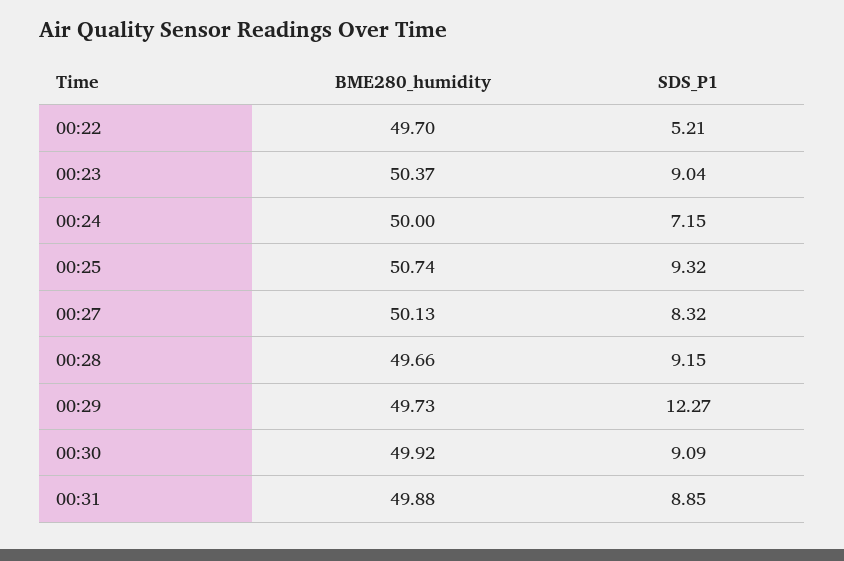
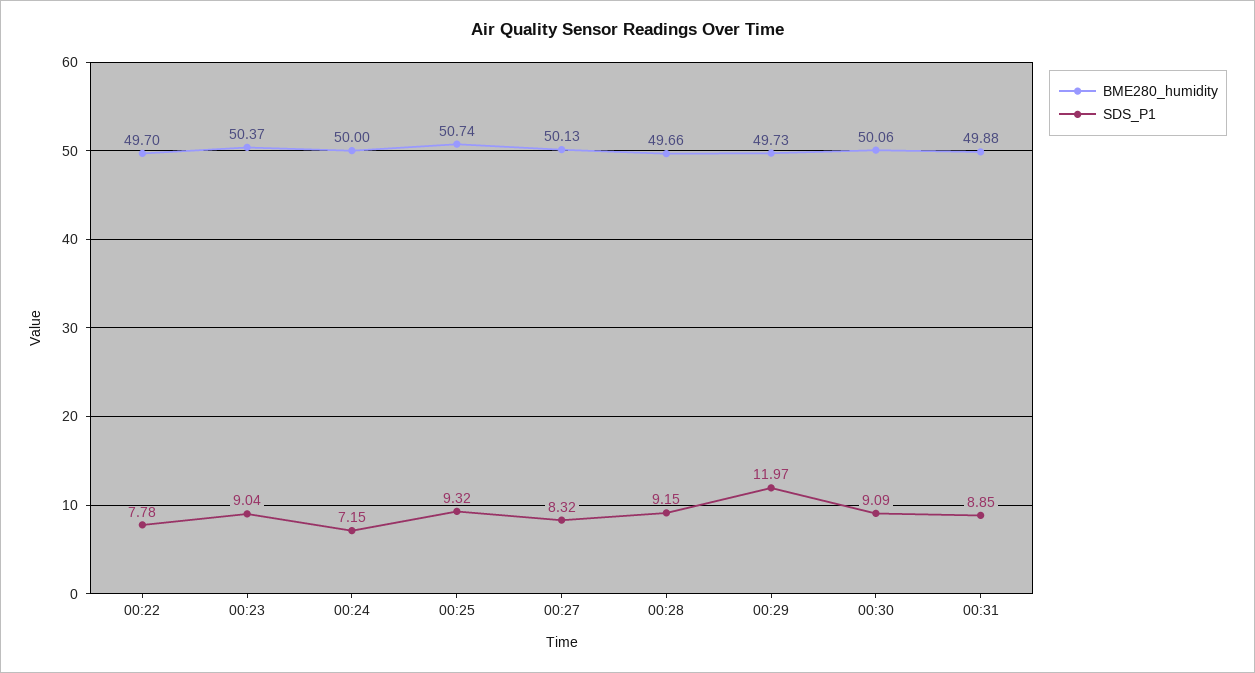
SDS_P1, 00:22: 5.21 -> 7.78
SDS_P1, 00:29: 12.27 -> 11.97
BME280_humidity, 00:30: 49.92 -> 50.06

